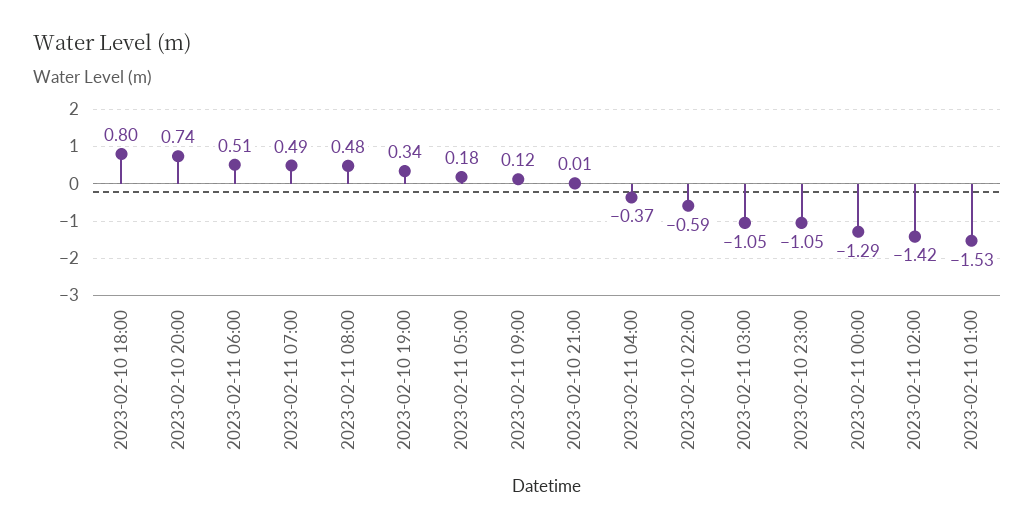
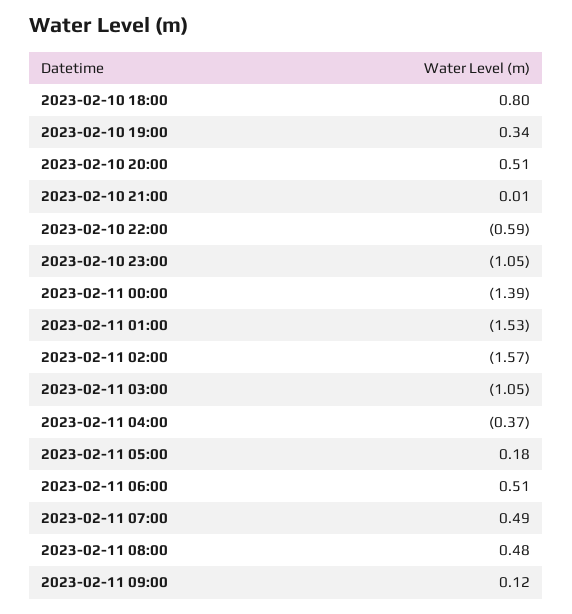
2023-02-10 20:00: 0.74 -> 0.51
2023-02-11 00:00: -1.29 -> -1.39
2023-02-11 02:00: -1.42 -> -1.57

